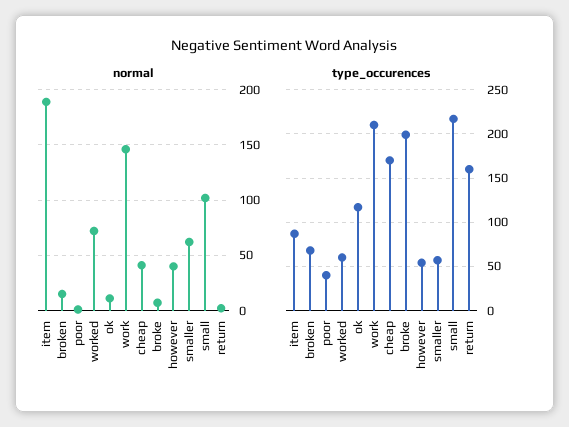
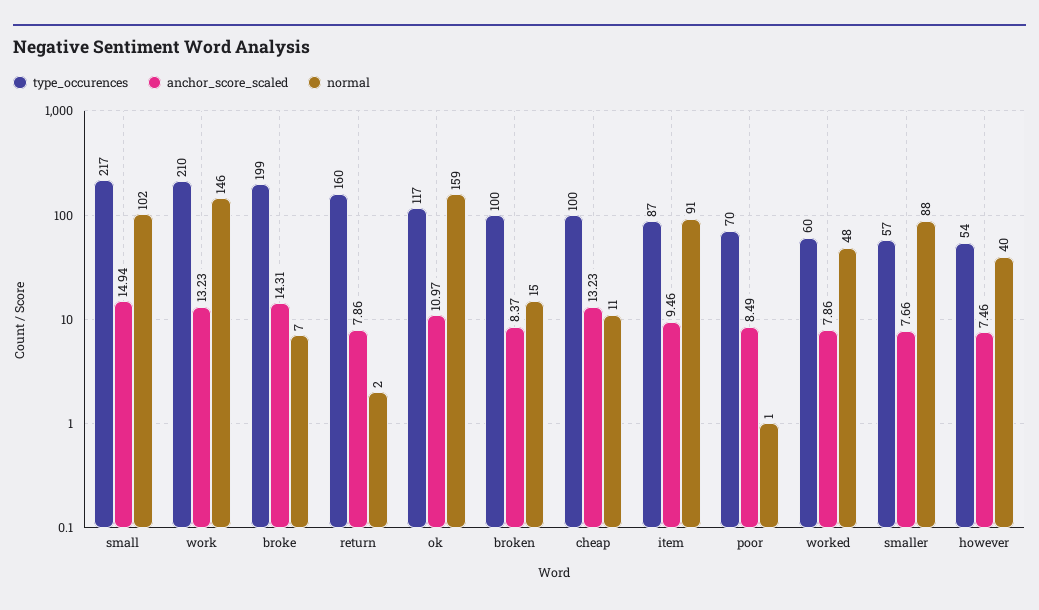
normal, item: 190 -> 91
normal, worked: 70 -> 48
normal, ok: 10 -> 159
normal, cheap: 40 -> 11
normal, smaller: 60 -> 88
type_occurences, broken: 70 -> 100
type_occurences, poor: 40 -> 70
type_occurences, cheap: 170 -> 100
anchor_score_scaled, small: none -> 14.94
anchor_score_scaled, work: none -> 13.23
anchor_score_scaled, broke: none -> 14.31
anchor_score_scaled, return: none -> 7.86
anchor_score_scaled, ok: none -> 10.97
anchor_score_scaled, broken: none -> 8.37
anchor_score_scaled, cheap: none -> 13.23
anchor_score_scaled, item: none -> 9.46
anchor_score_scaled, poor: none -> 8.49
anchor_score_scaled, worked: none -> 7.86
anchor_score_scaled, smaller: none -> 7.66
anchor_score_scaled, however: none -> 7.46

